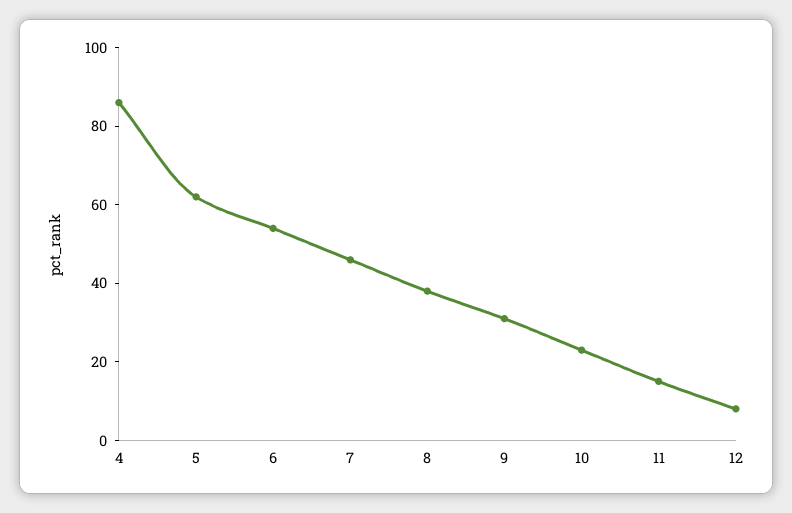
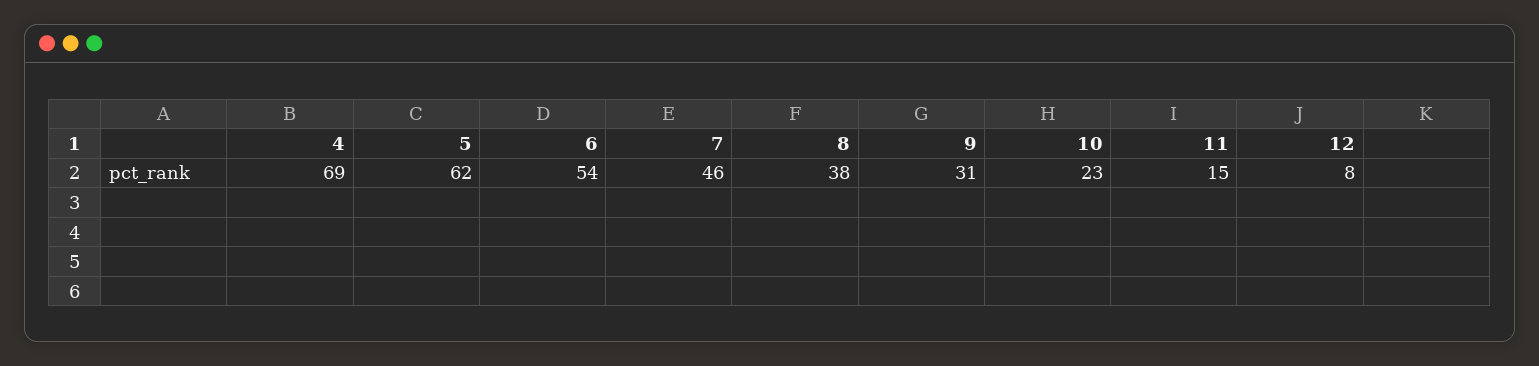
4: 85 -> 69

